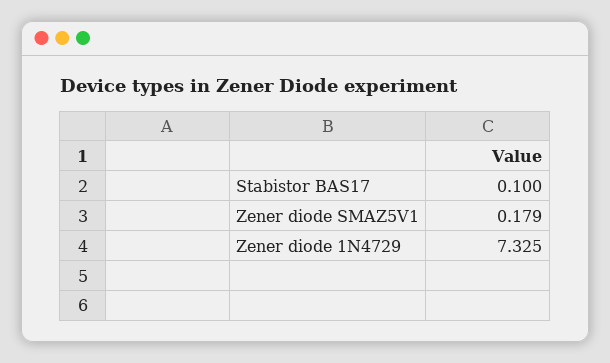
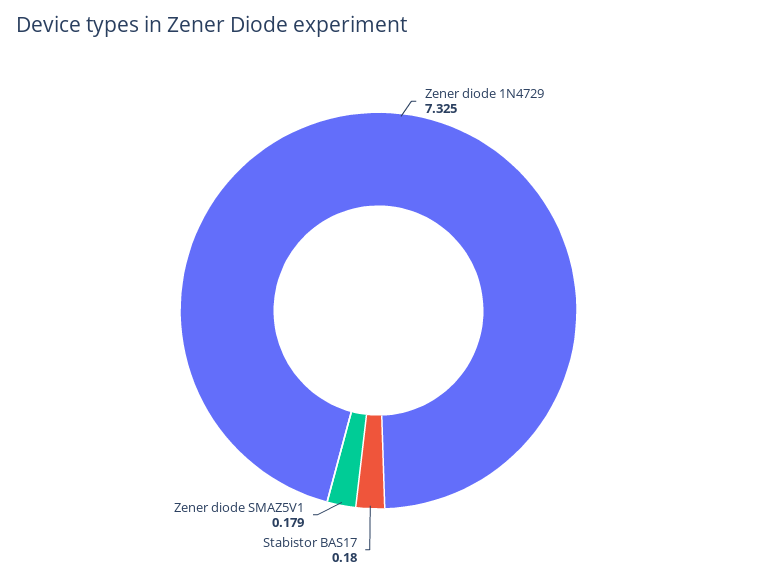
Stabistor BAS17: 0.1 -> 0.18

